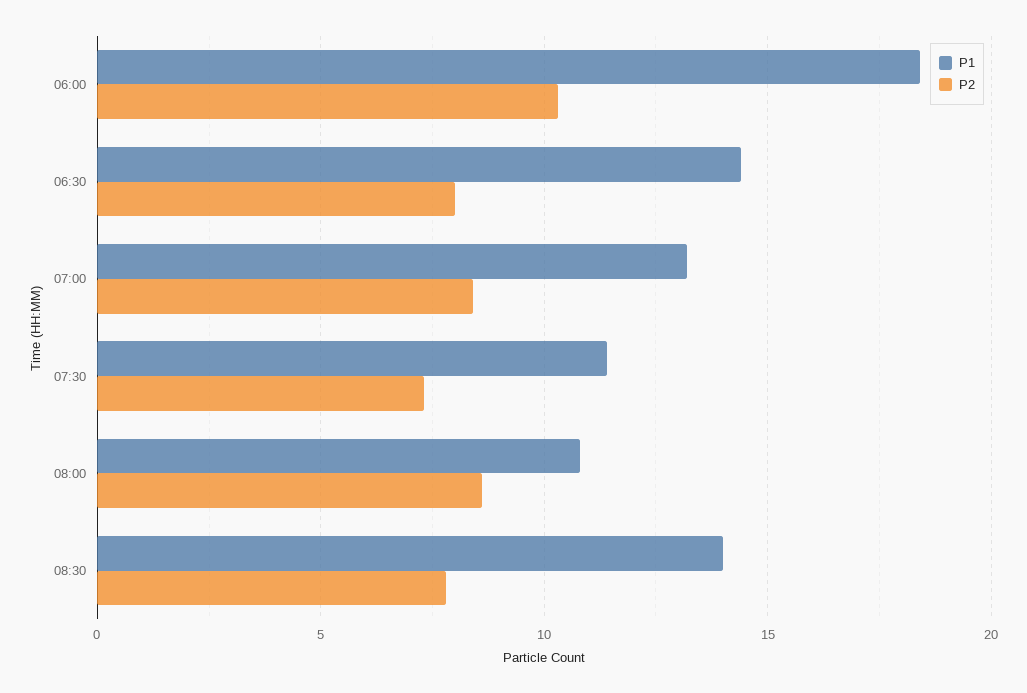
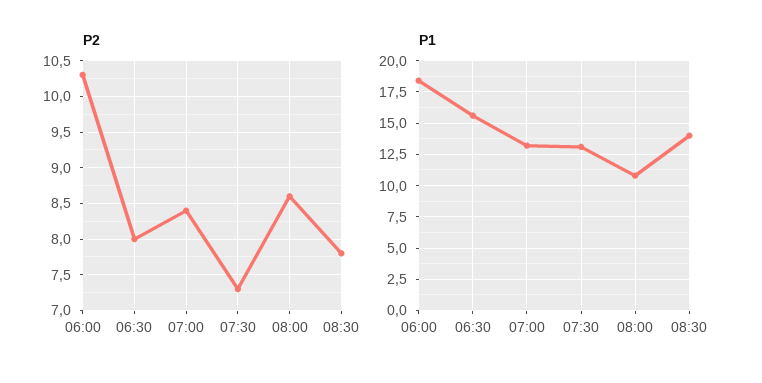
P1, 06:30: 14.5 -> 15.5
P1, 07:30: 11.5 -> 13

